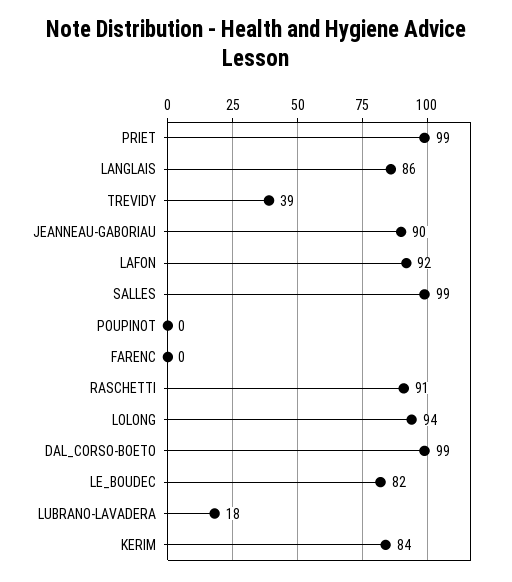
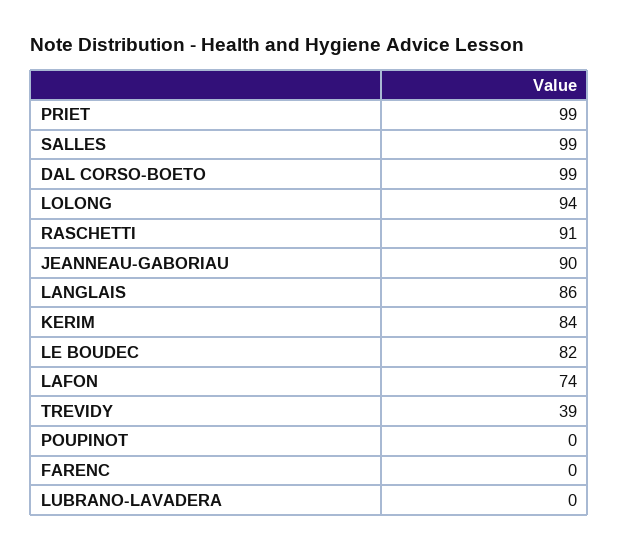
LAFON: 92 -> 74
LUBRANO-LAVADERA: 18 -> 0

